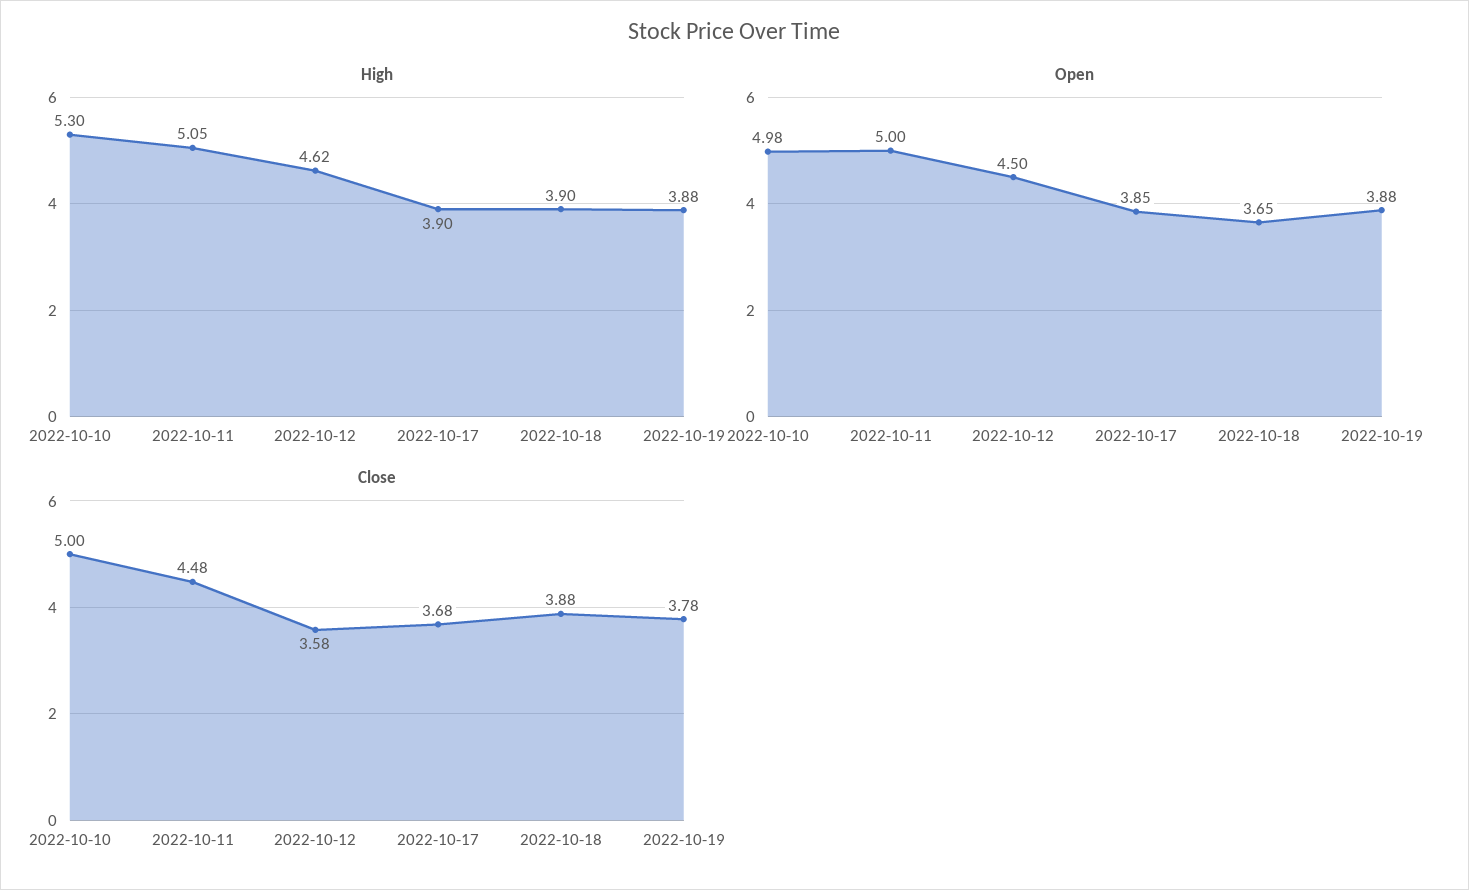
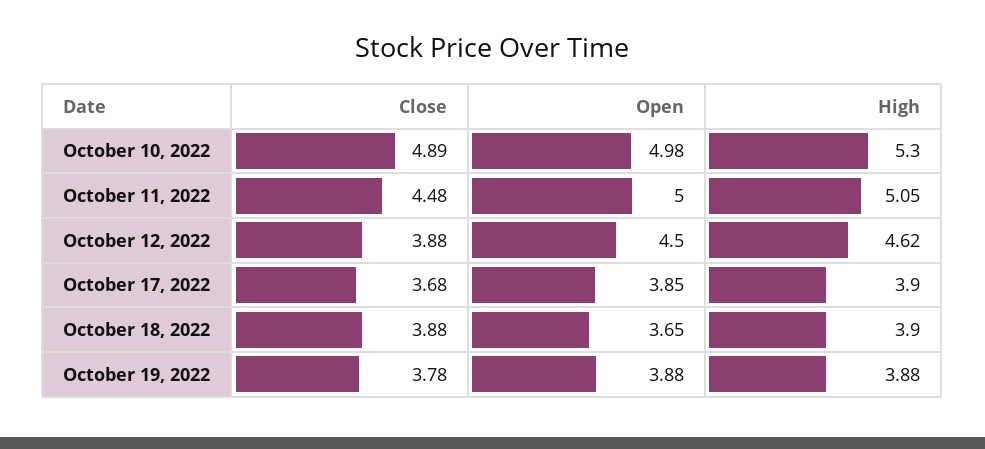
Close, 2022-10-10: 5 -> 4.89
Close, 2022-10-12: 3.58 -> 3.88

